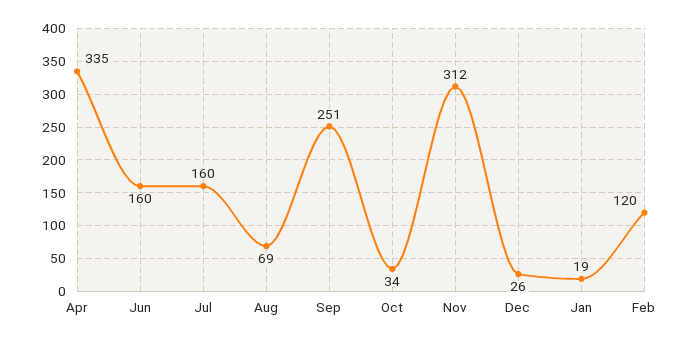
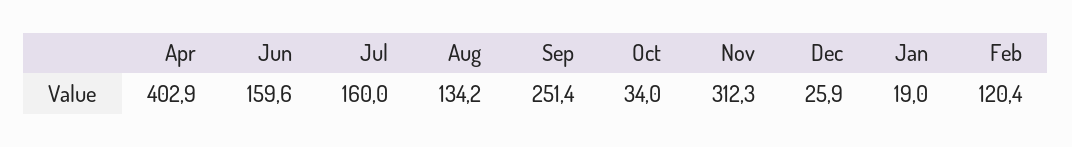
Apr: 335 -> 402.9
Aug: 69 -> 134.2

